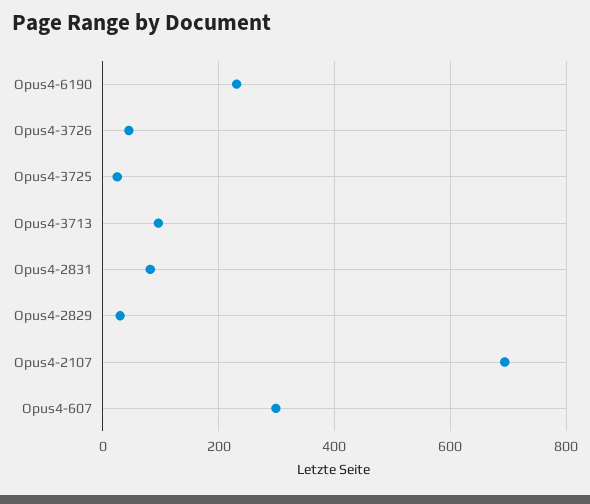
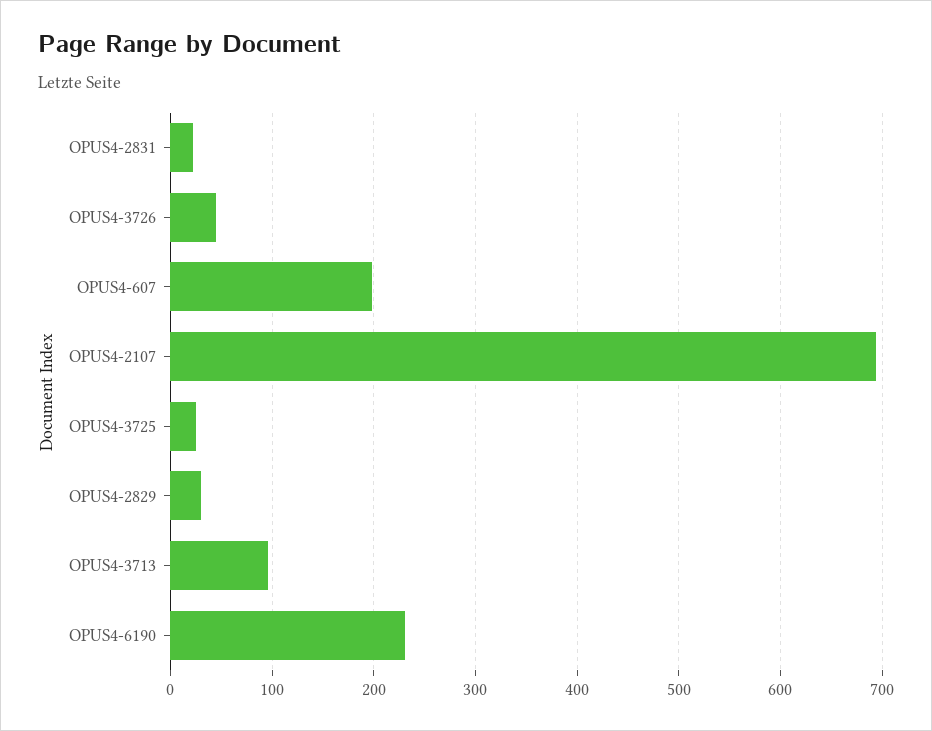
Opus4-2831: 80 -> 20
Opus4-607: 300 -> 200

